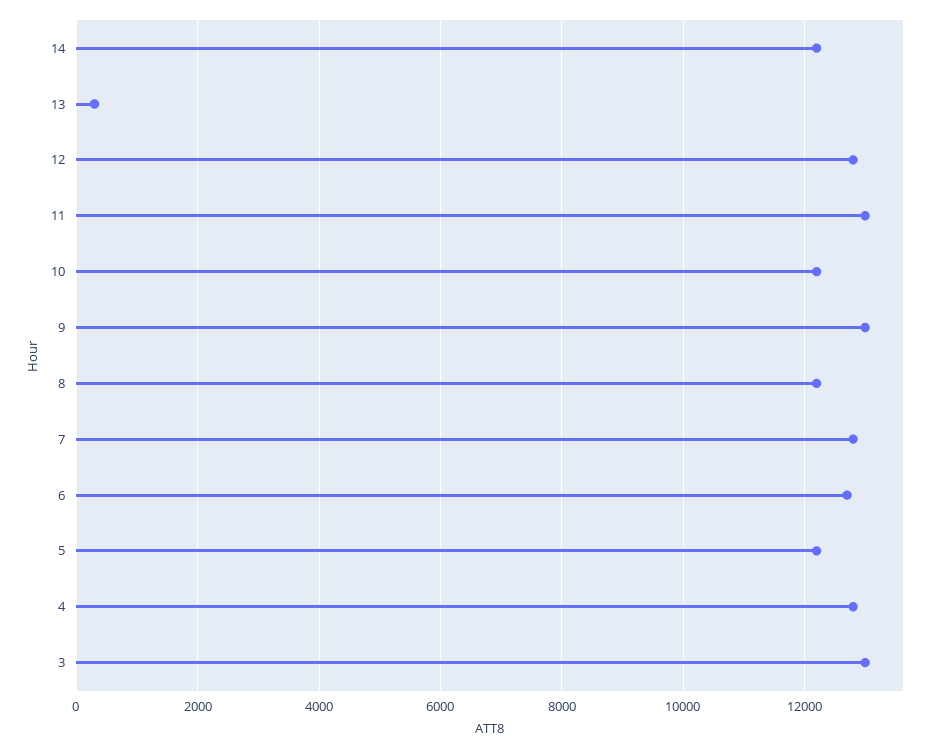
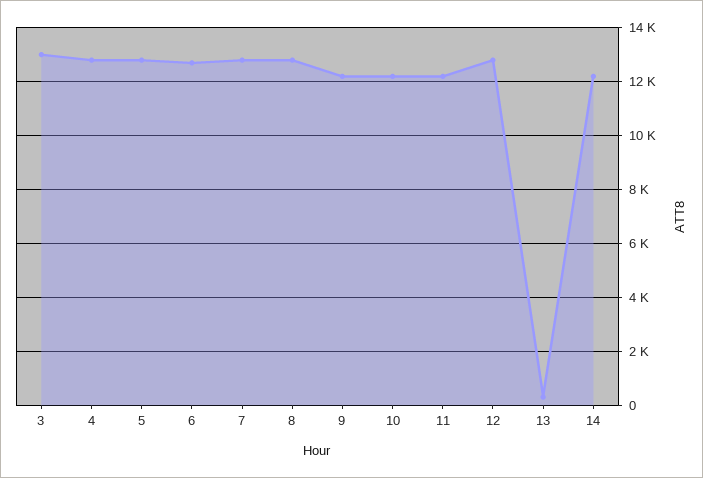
11: 13000 -> 12250
9: 13000 -> 12250
8: 12200 -> 12750
5: 12200 -> 12750

